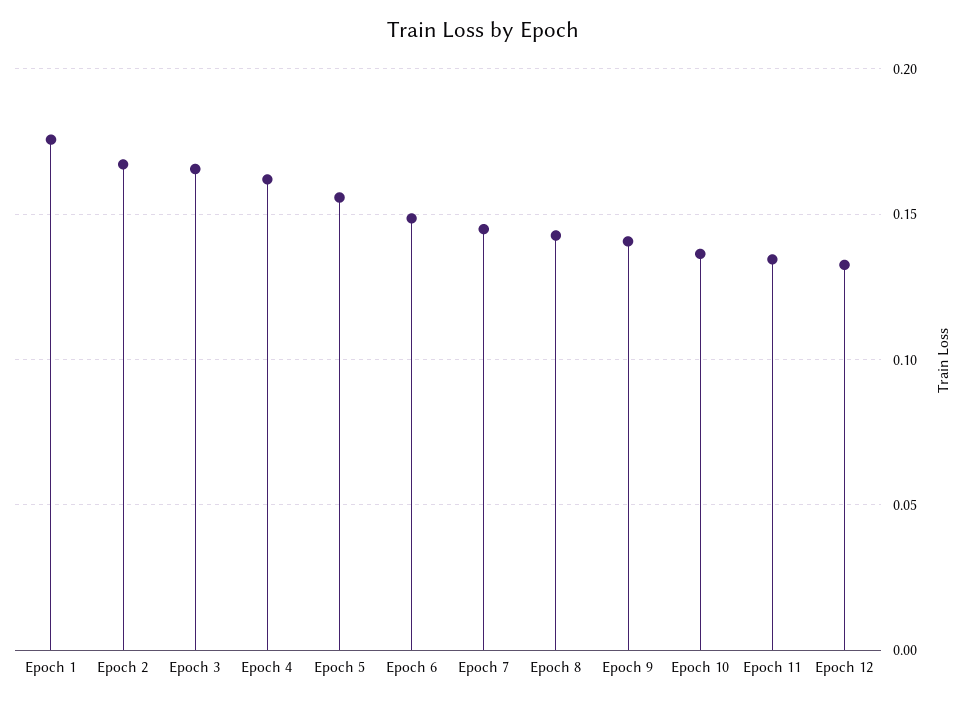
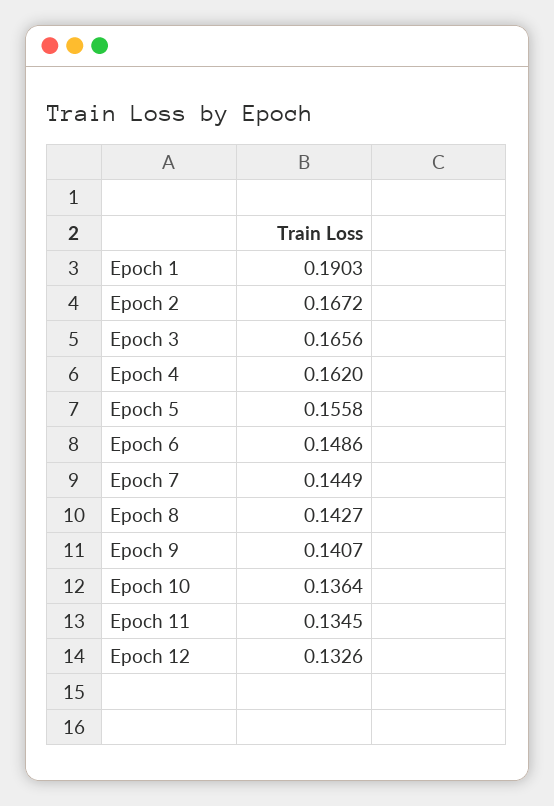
Epoch 1: 0.175 -> 0.1903

